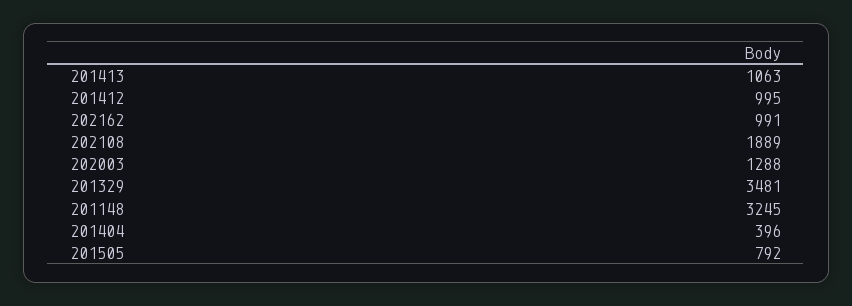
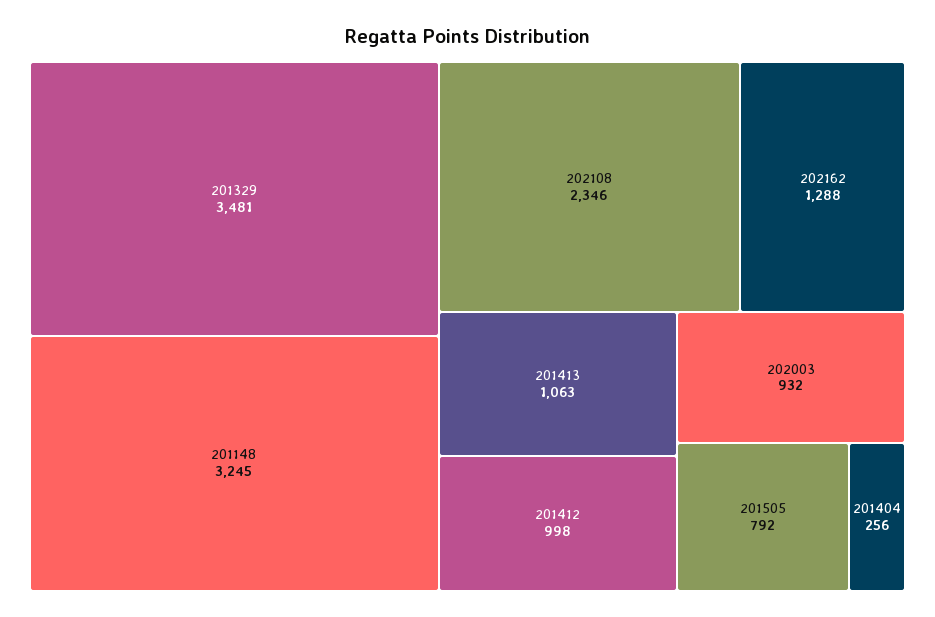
201412: 995 -> 998
202162: 991 -> 1288
202108: 1889 -> 2346
202003: 1288 -> 932
201404: 396 -> 256

